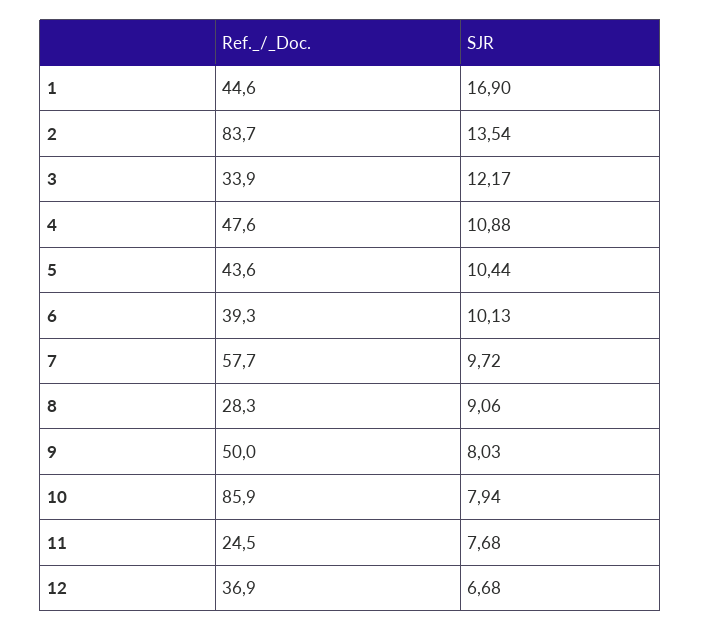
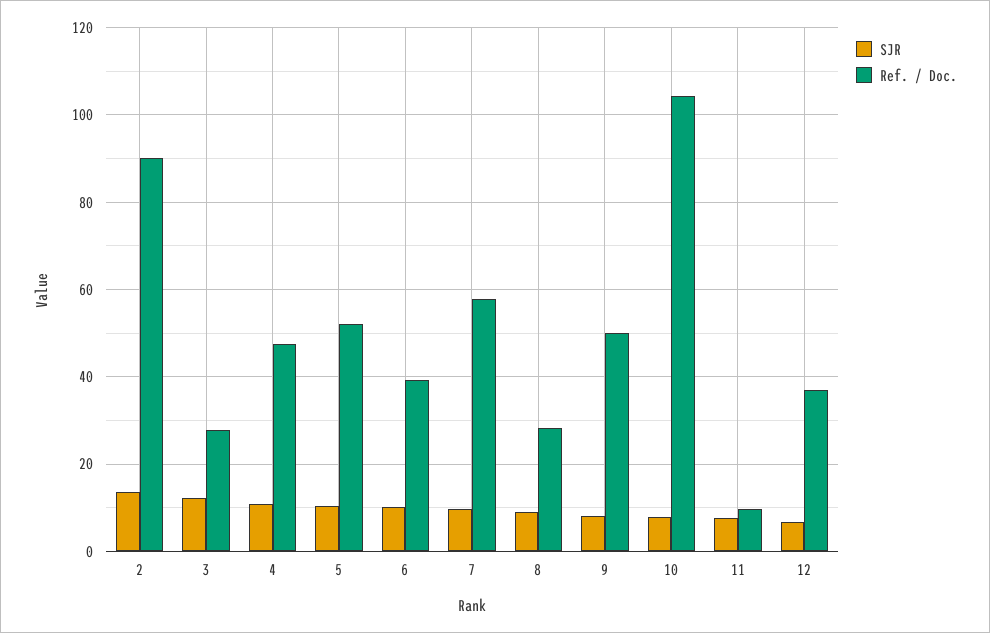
Ref._/_Doc., 1: 44.6 -> none
SJR, 1: 16.9 -> none
Ref._/_Doc., 2: 83.7 -> 90
Ref._/_Doc., 3: 33.9 -> 28
Ref._/_Doc., 5: 43.6 -> 52
Ref._/_Doc., 10: 85.9 -> 104
Ref._/_Doc., 11: 24.5 -> 10

